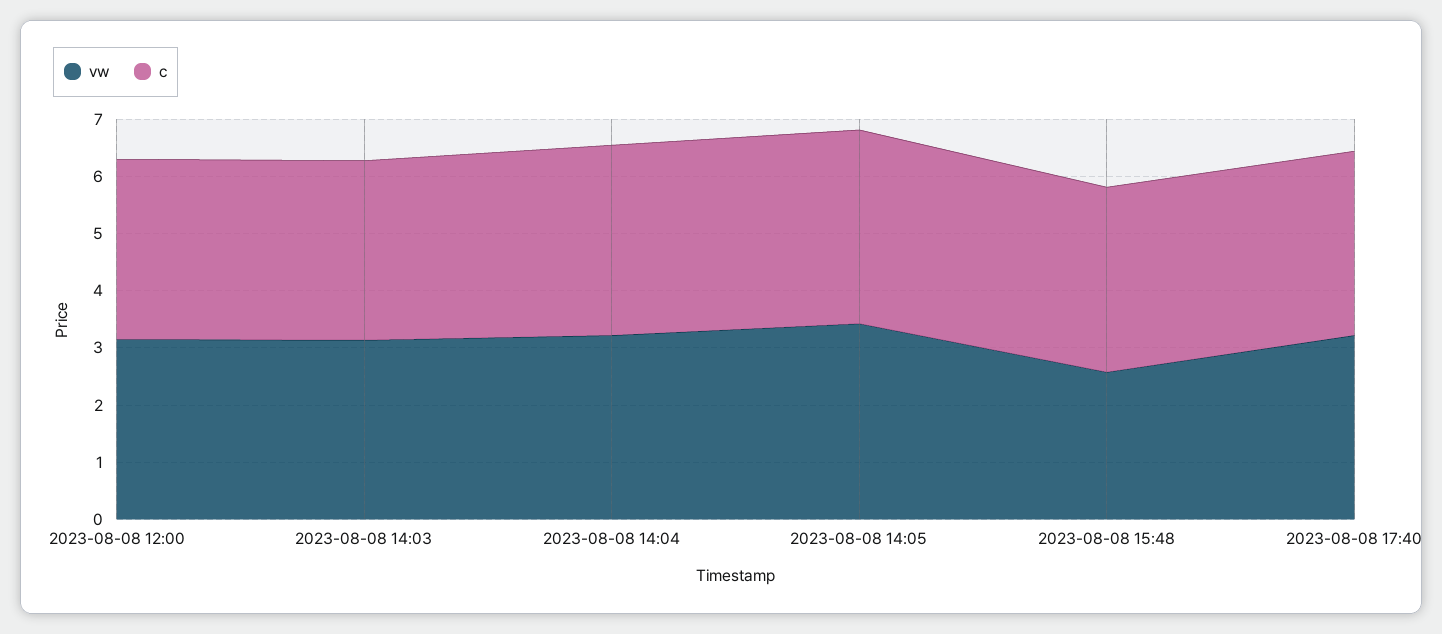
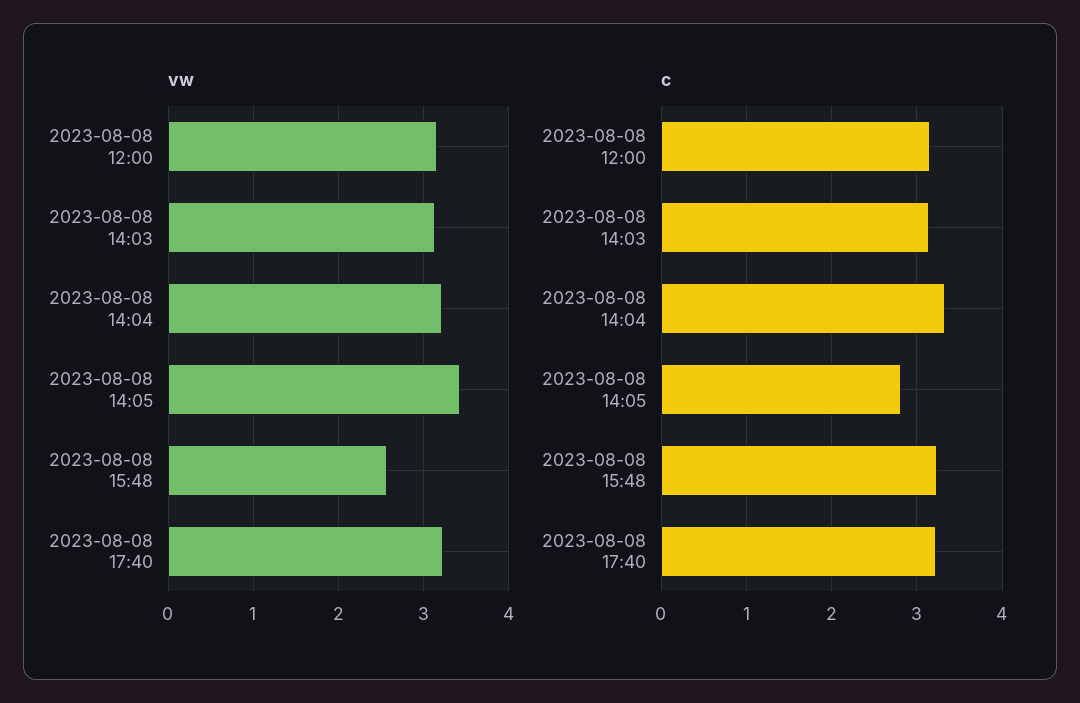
c, 2023-08-08 14:05: 3.4 -> 2.8

